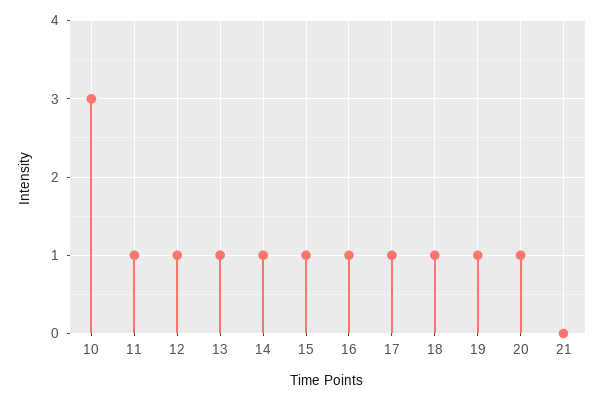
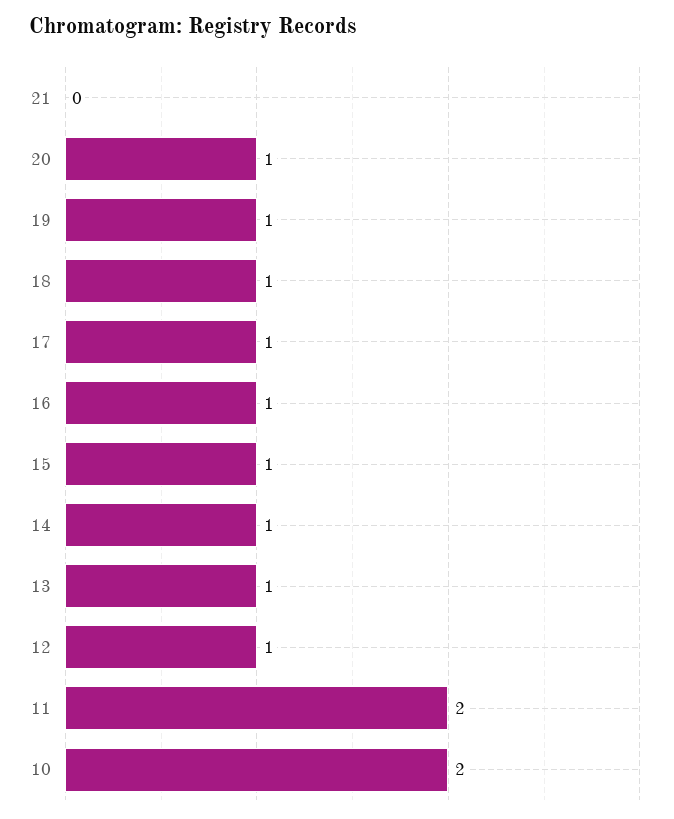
10: 3 -> 2
11: 1 -> 2

